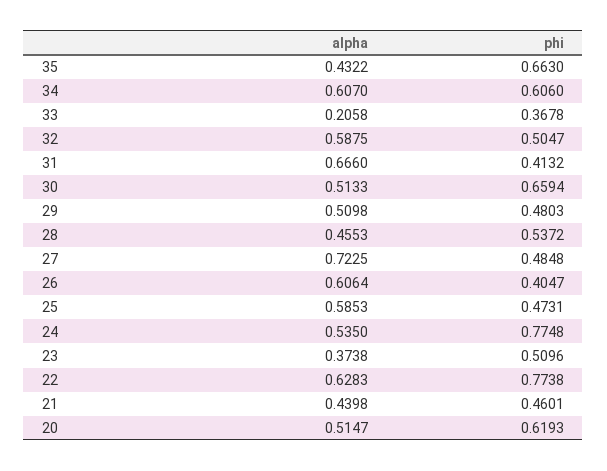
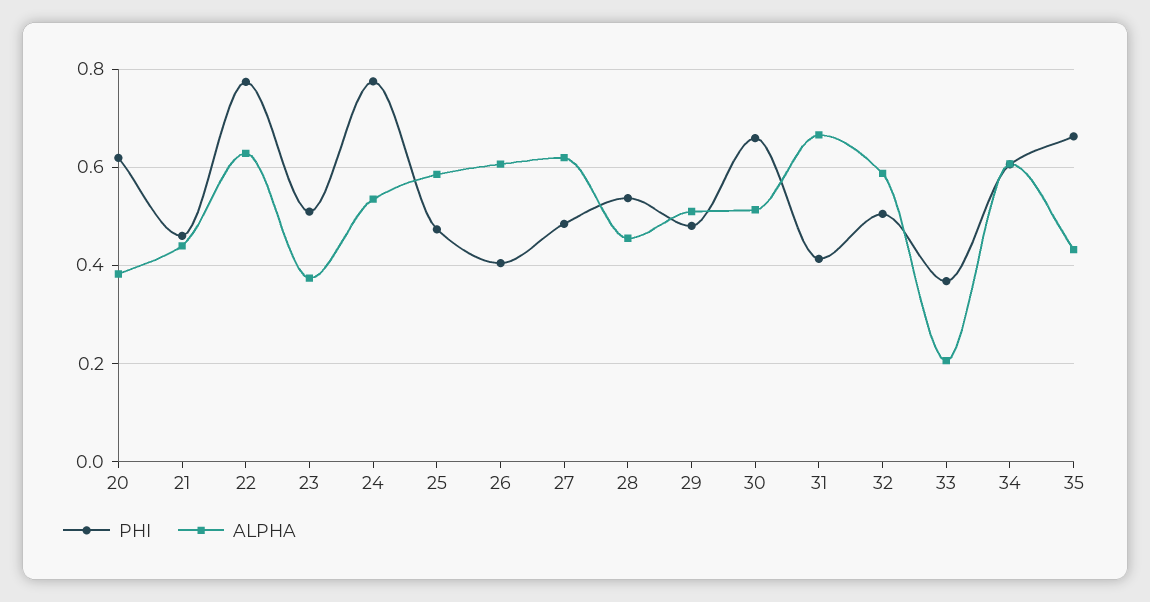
alpha, 27: 0.7225 -> 0.62
alpha, 20: 0.5147 -> 0.38

